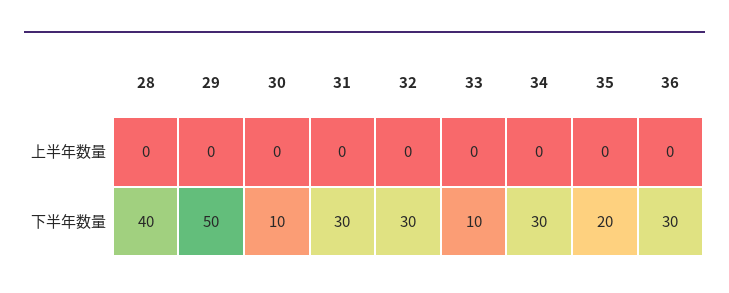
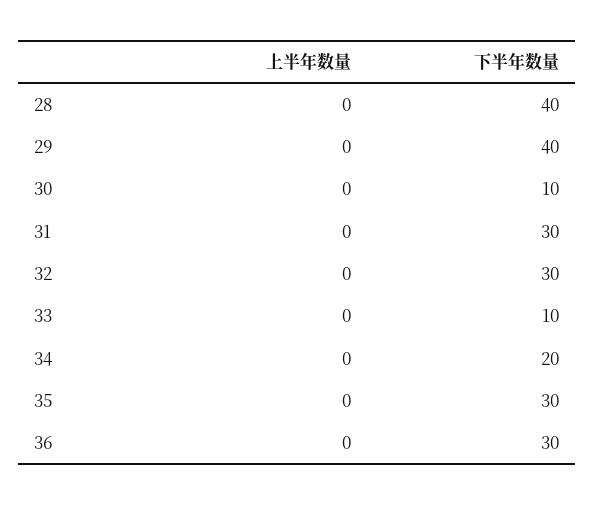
29, 下半年数量: 50 -> 40
34, 下半年数量: 30 -> 20
35, 下半年数量: 20 -> 30

